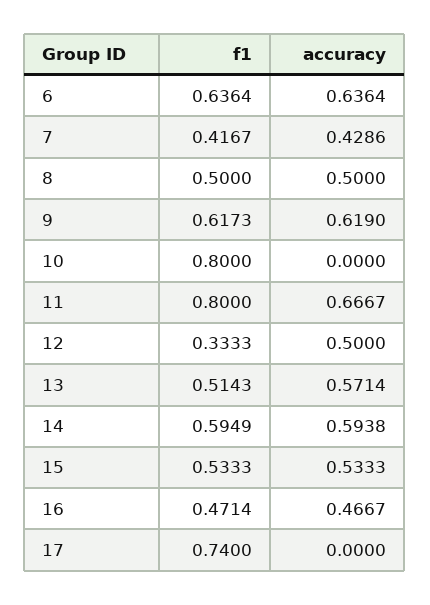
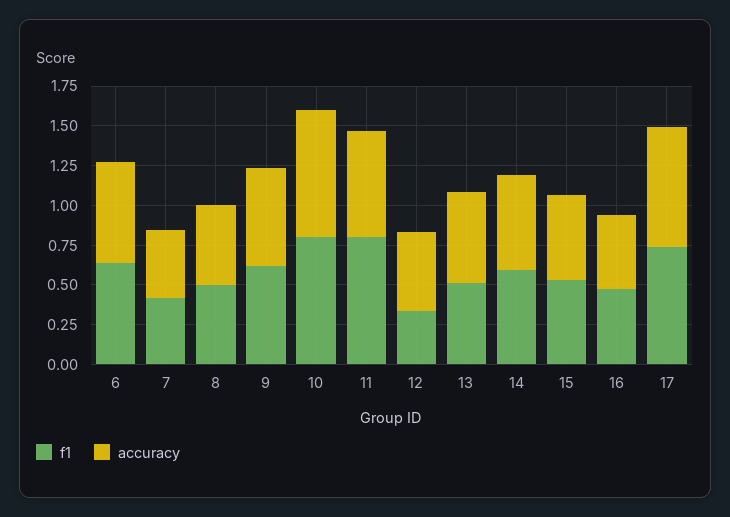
accuracy, 10: 0 -> 0.75
accuracy, 17: 0 -> 0.75

